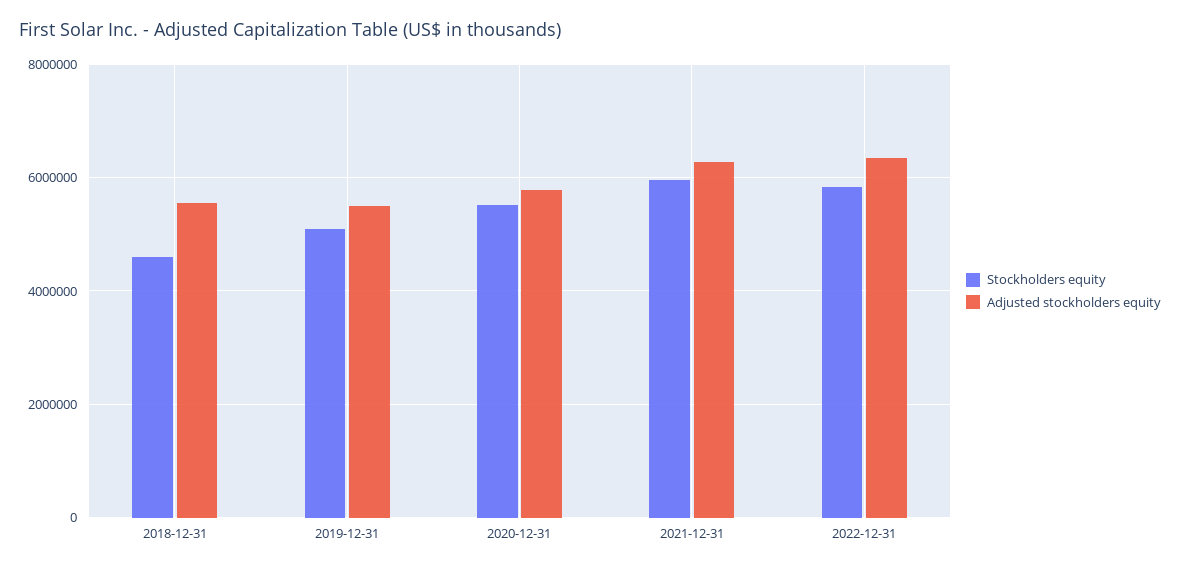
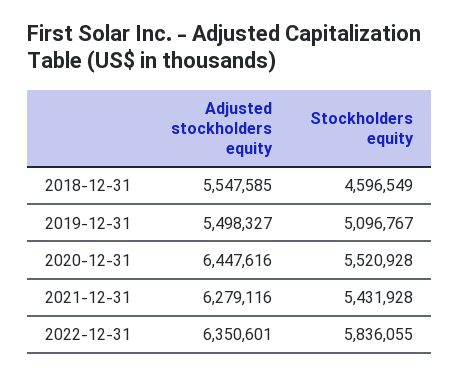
Adjusted stockholders equity, 2020-12-31: 5800000 -> 6447616
Stockholders equity, 2021-12-31: 6000000 -> 5431928

